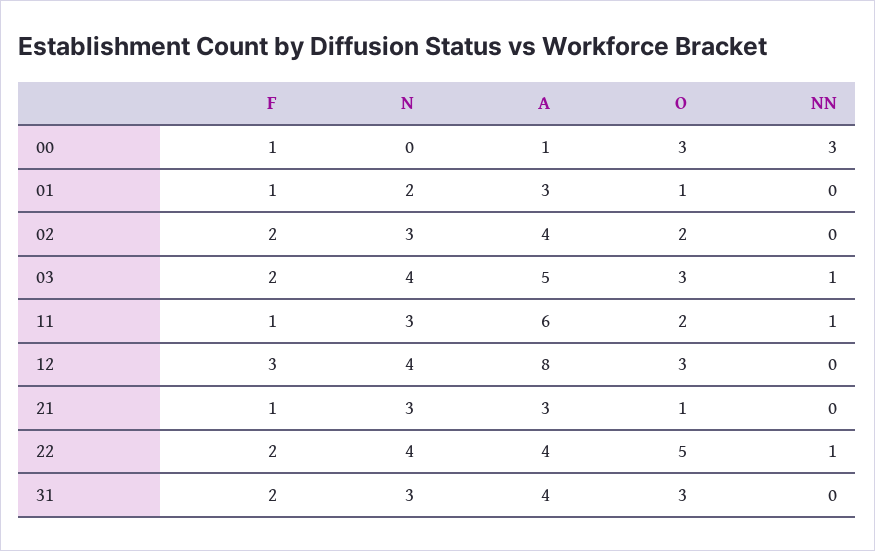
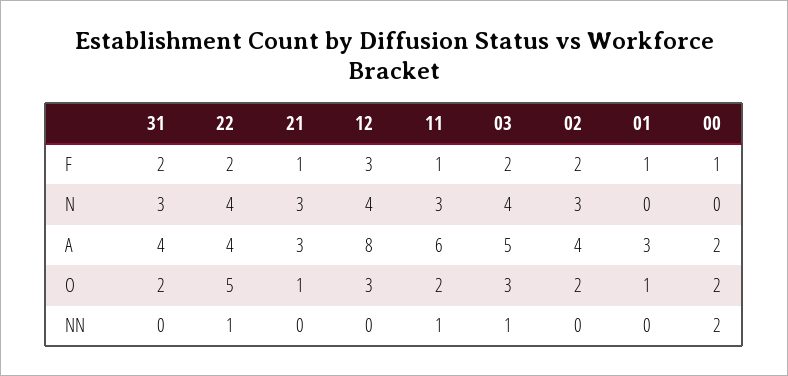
A, 00: 1 -> 2
O, 00: 3 -> 2
NN, 00: 3 -> 2
N, 01: 2 -> 0
O, 31: 3 -> 2

